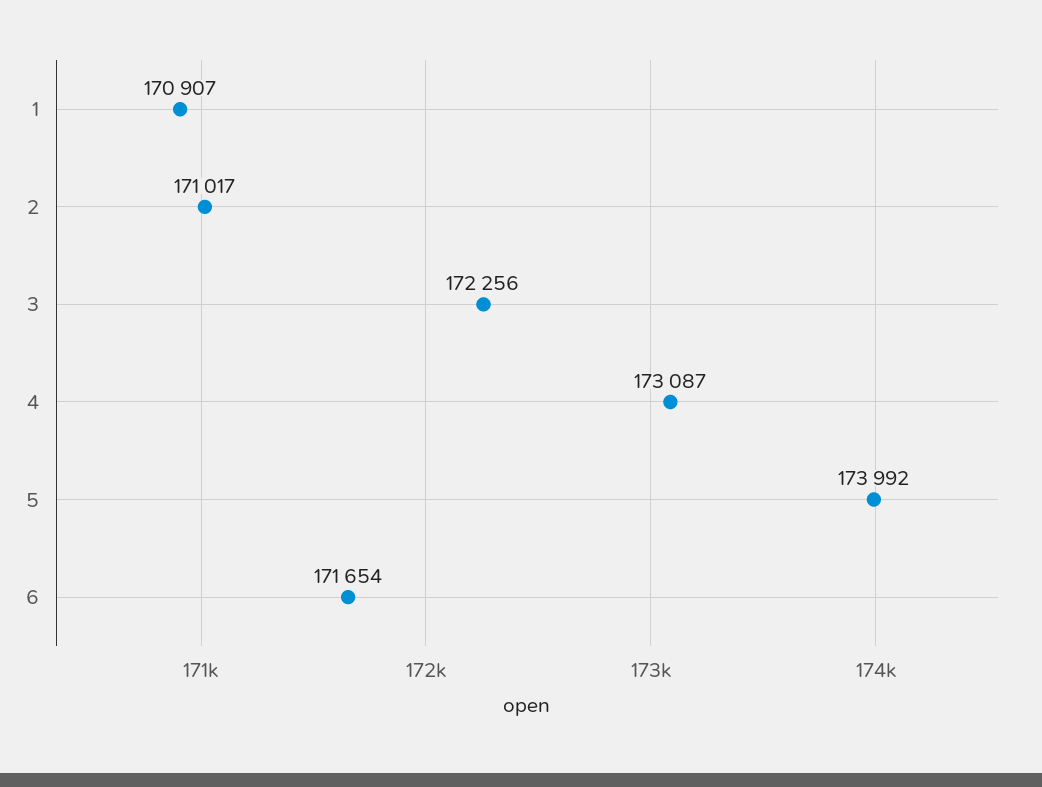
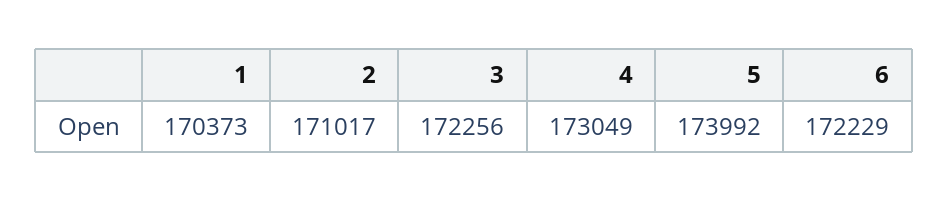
1: 170907 -> 170373
4: 173087 -> 173049
6: 171654 -> 172229

